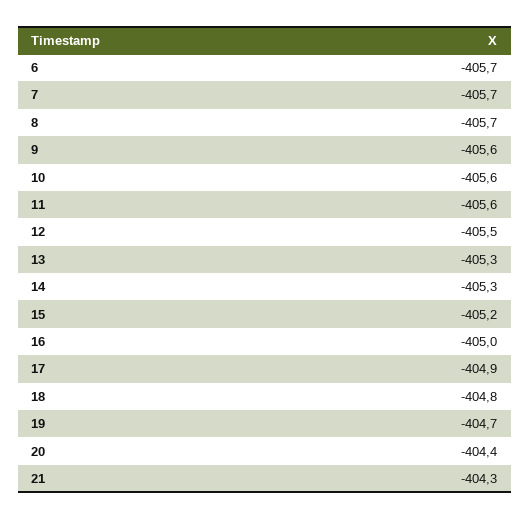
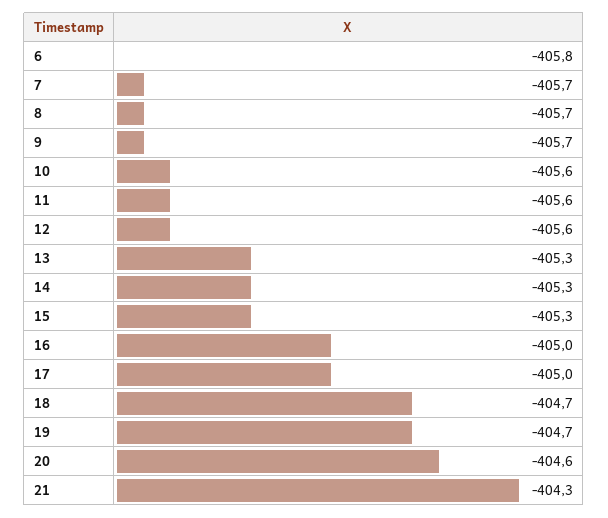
6: -405.7 -> -405.8
9: -405.6 -> -405.7
12: -405.5 -> -405.6
15: -405.2 -> -405.3
17: -404.9 -> -405
18: -404.8 -> -404.7
20: -404.4 -> -404.6

